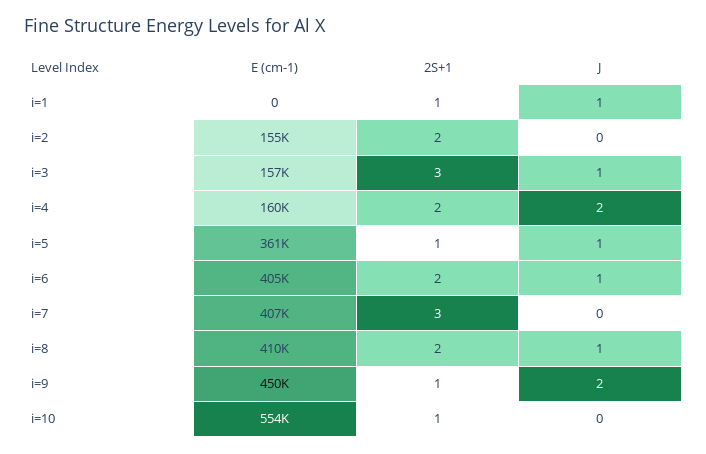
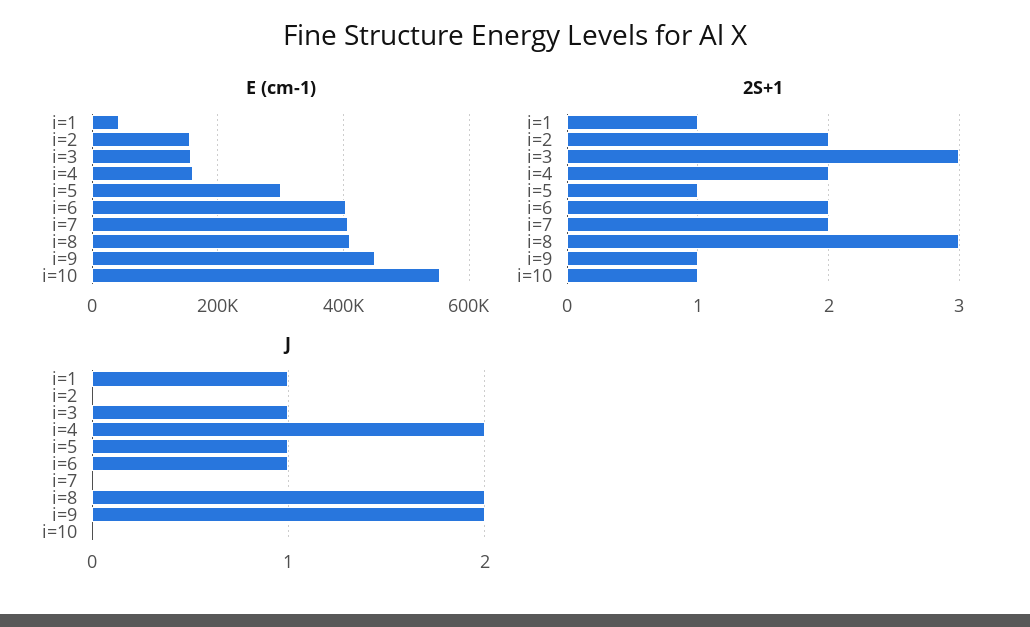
E (cm-1), i=1: 0 -> 40000
E (cm-1), i=5: 361000 -> 300000
2S+1, i=7: 3 -> 2
2S+1, i=8: 2 -> 3
J, i=8: 1 -> 2

